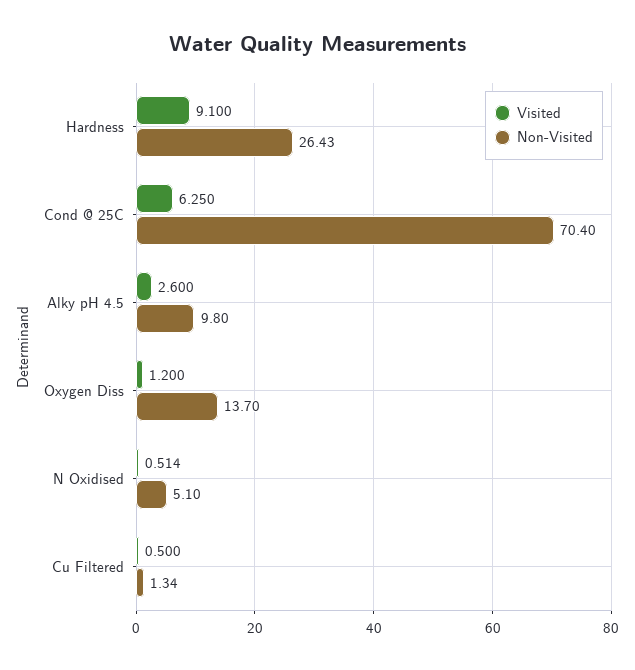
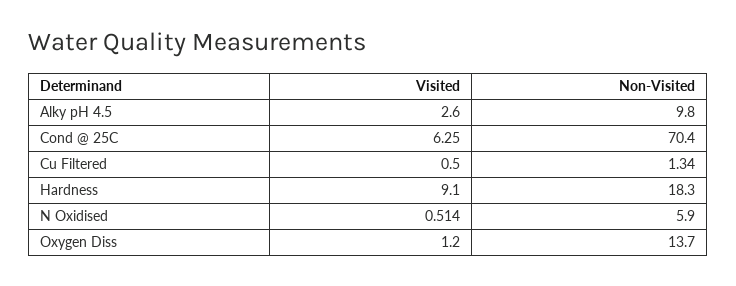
Non-Visited, Hardness: 26.43 -> 18.3
Non-Visited, N Oxidised: 5.1 -> 5.9

